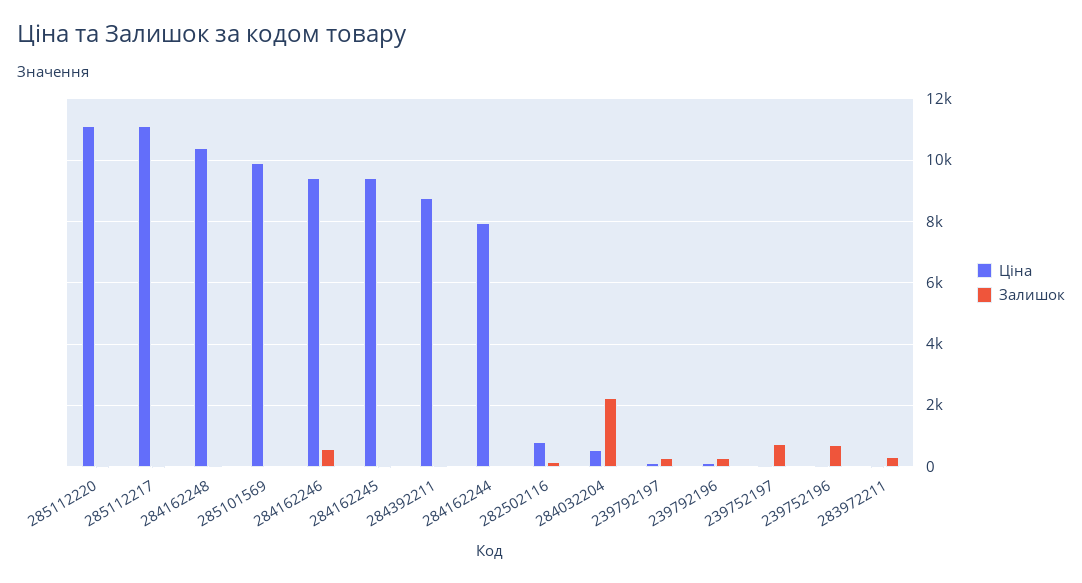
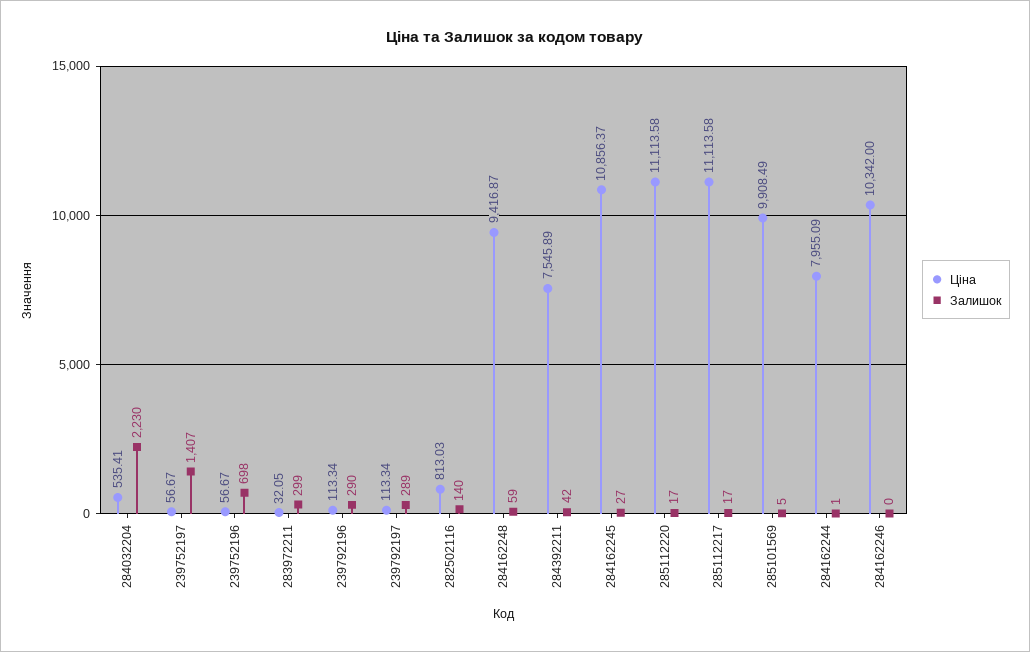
Ціна, 284162248: 10400 -> 9416.87
Ціна, 284162246: 9400 -> 10342
Залишок, 284162246: 600 -> 0
Ціна, 284162245: 9400 -> 10856.37
Ціна, 284392211: 8800 -> 7545.89
Залишок, 239752197: 800 -> 1407

